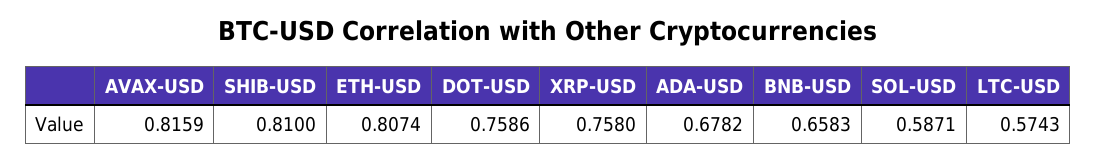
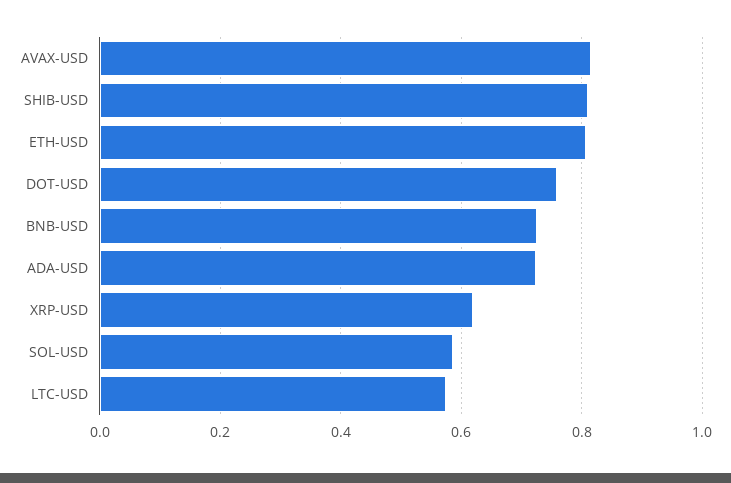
XRP-USD: 0.758 -> 0.62
ADA-USD: 0.6782 -> 0.72
BNB-USD: 0.6583 -> 0.72

